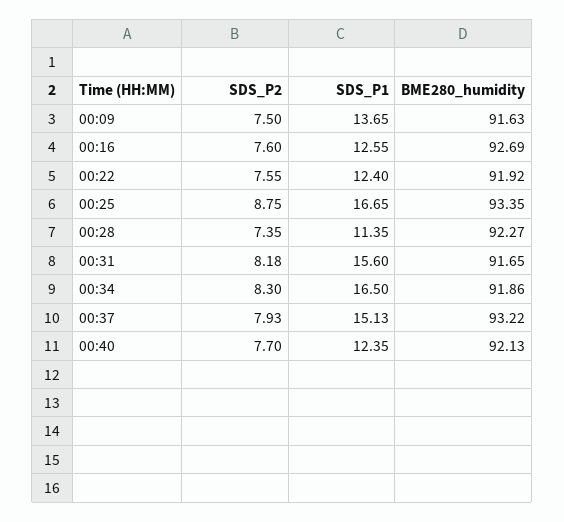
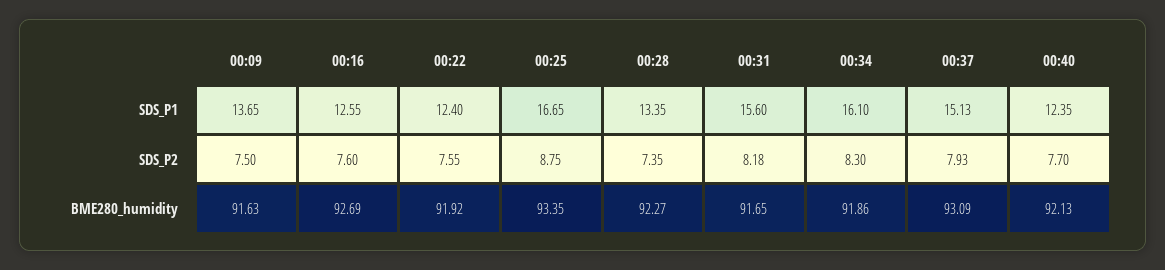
SDS_P1, 00:28: 11.35 -> 13.35
SDS_P1, 00:34: 16.5 -> 16.1
BME280_humidity, 00:37: 93.22 -> 93.09

